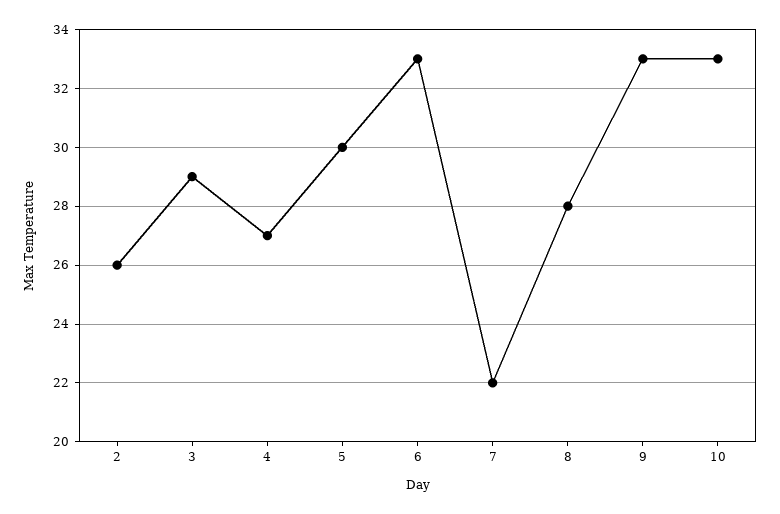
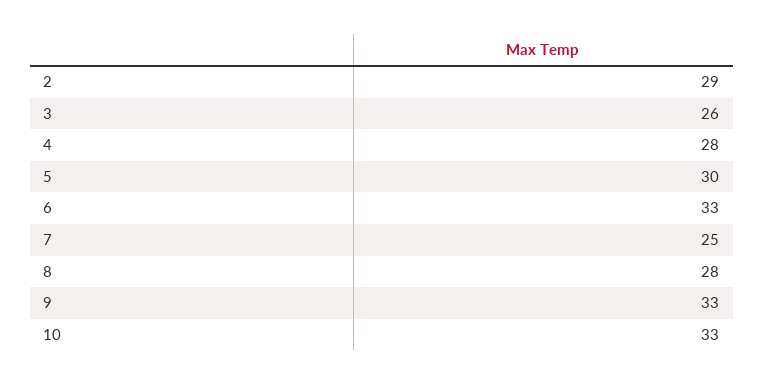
2: 26 -> 29
3: 29 -> 26
4: 27 -> 28
7: 22 -> 25

